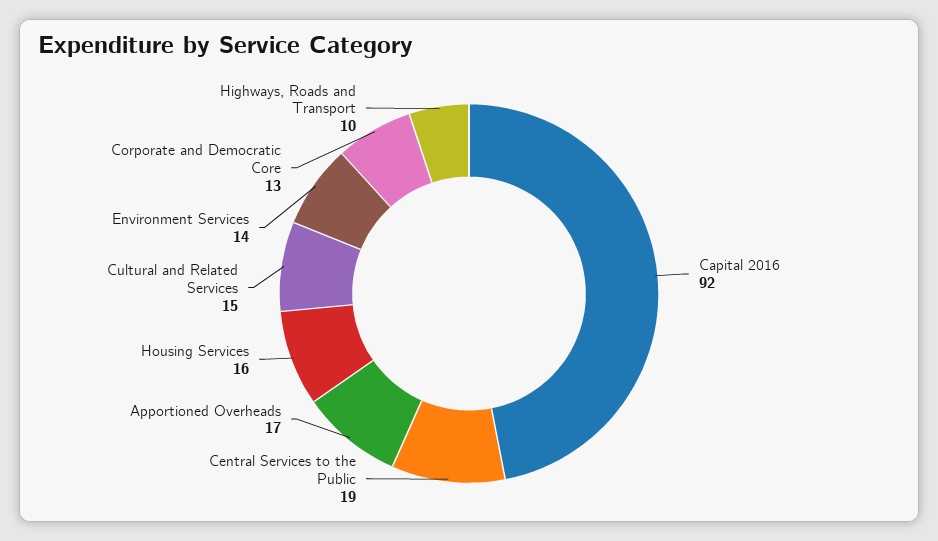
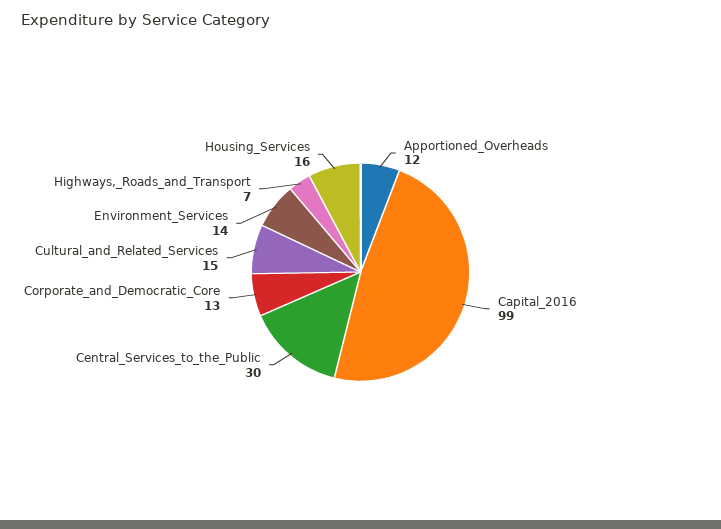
Capital 2016: 92 -> 99
Central Services to the Public: 19 -> 30
Apportioned Overheads: 17 -> 12
Highways, Roads and Transport: 10 -> 7

